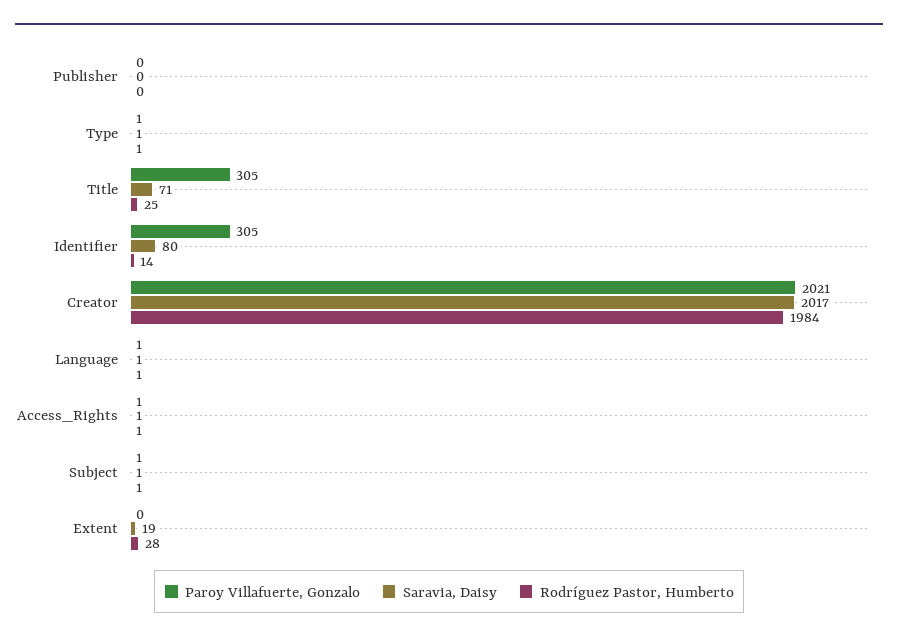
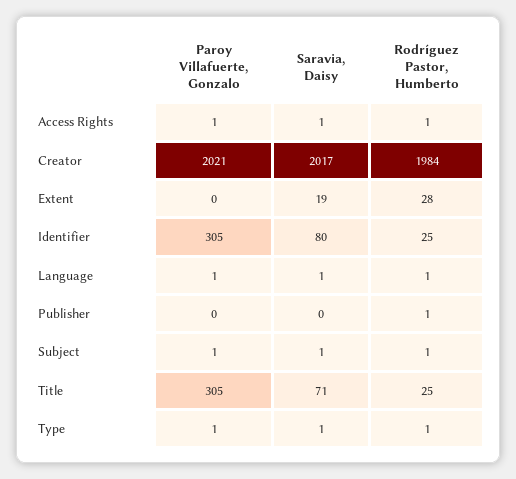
Rodríguez Pastor, Humberto, Publisher: 0 -> 1
Rodríguez Pastor, Humberto, Identifier: 14 -> 25

